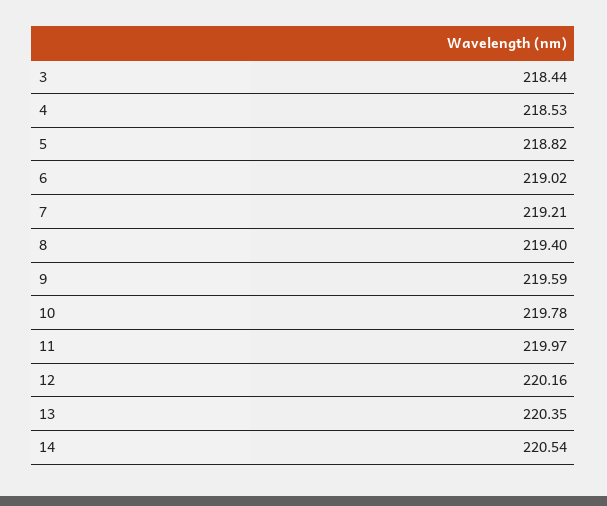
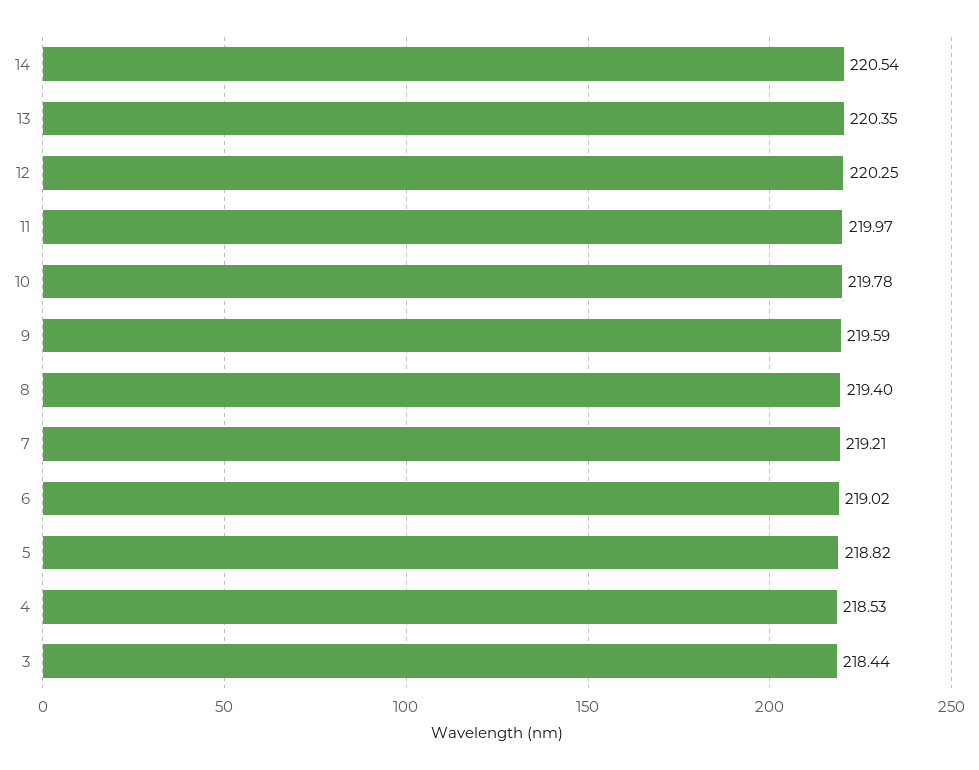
12: 220.16 -> 220.25

